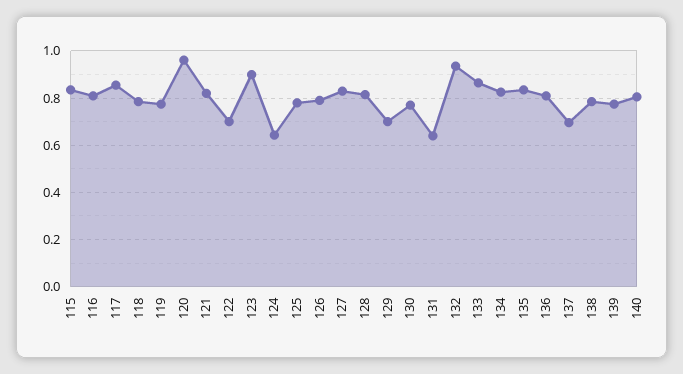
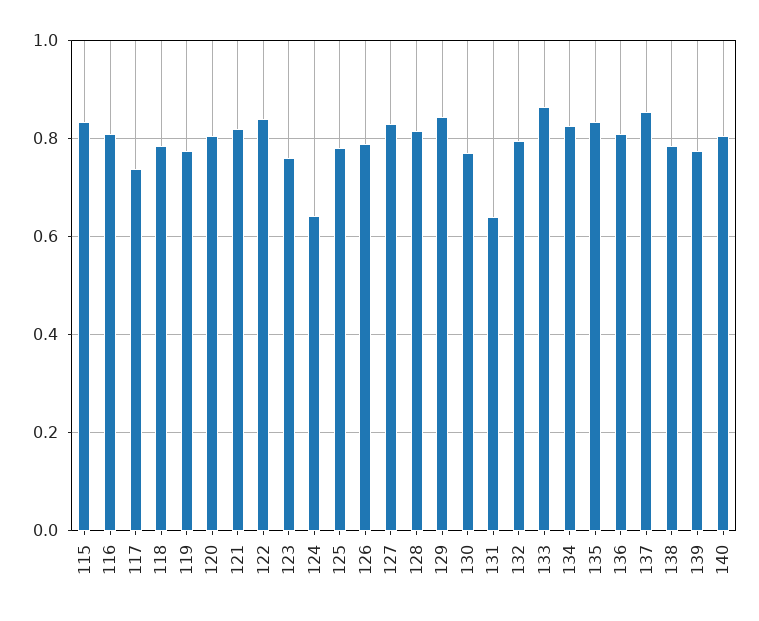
117: 0.85 -> 0.74
120: 0.95 -> 0.8
122: 0.7 -> 0.84
123: 0.9 -> 0.76
129: 0.7 -> 0.84
132: 0.95 -> 0.8
137: 0.7 -> 0.86

